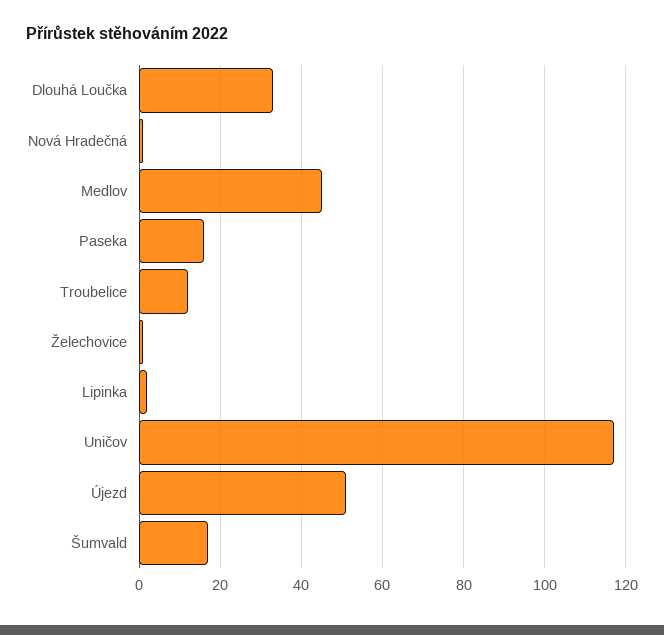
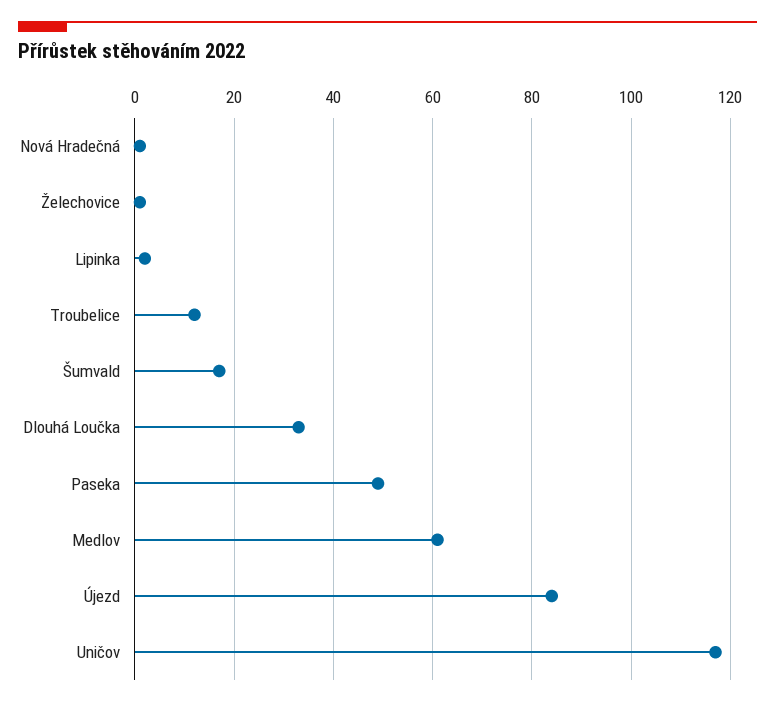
Medlov: 45 -> 60
Paseka: 15 -> 50
Újezd: 50 -> 85

